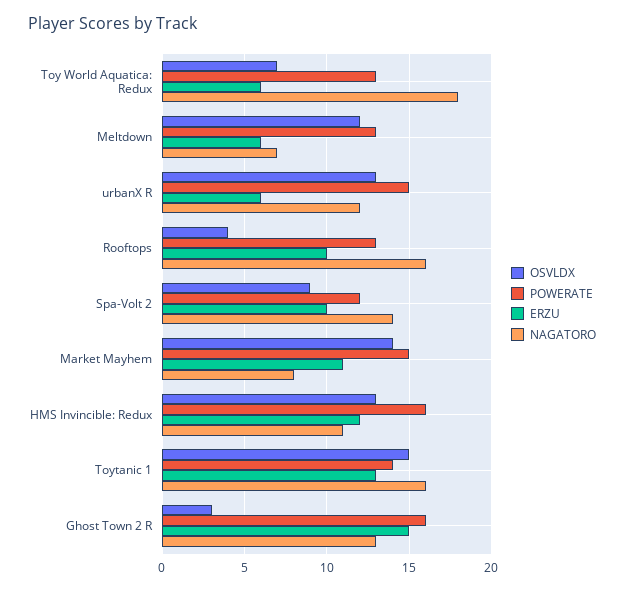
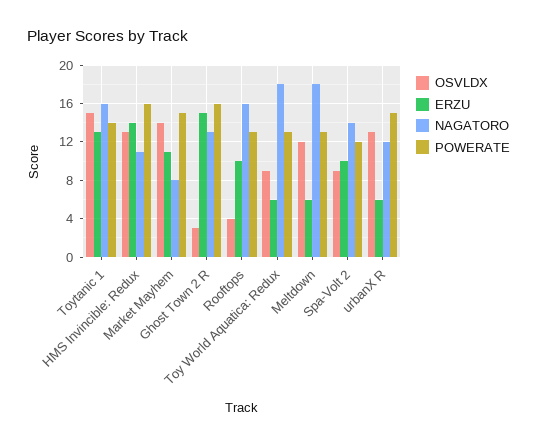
OSVLDX, Toy World Aquatica: Redux: 7 -> 9
NAGATORO, Meltdown: 7 -> 18
ERZU, HMS Invincible: Redux: 12 -> 14

